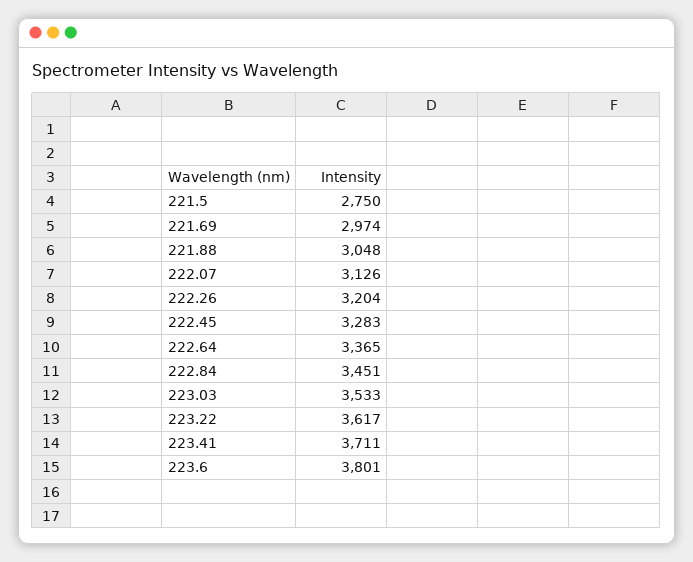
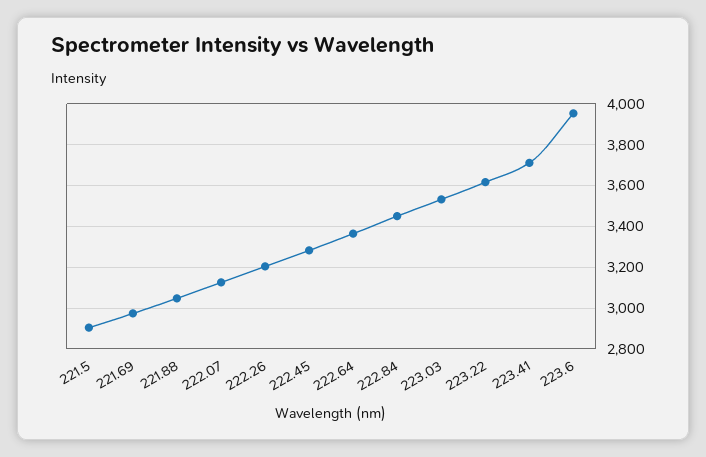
221.5: 2750 -> 2900
223.6: 3801 -> 3950

